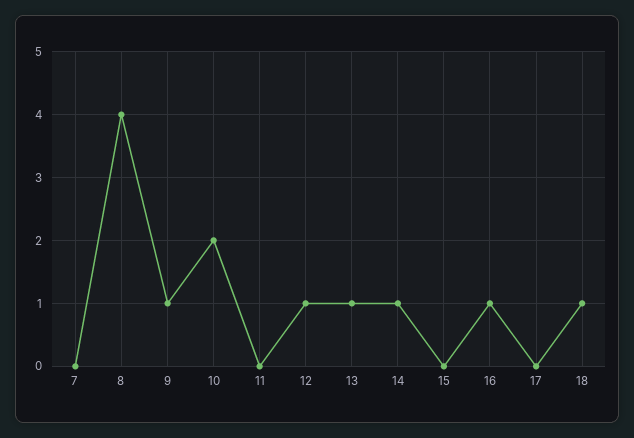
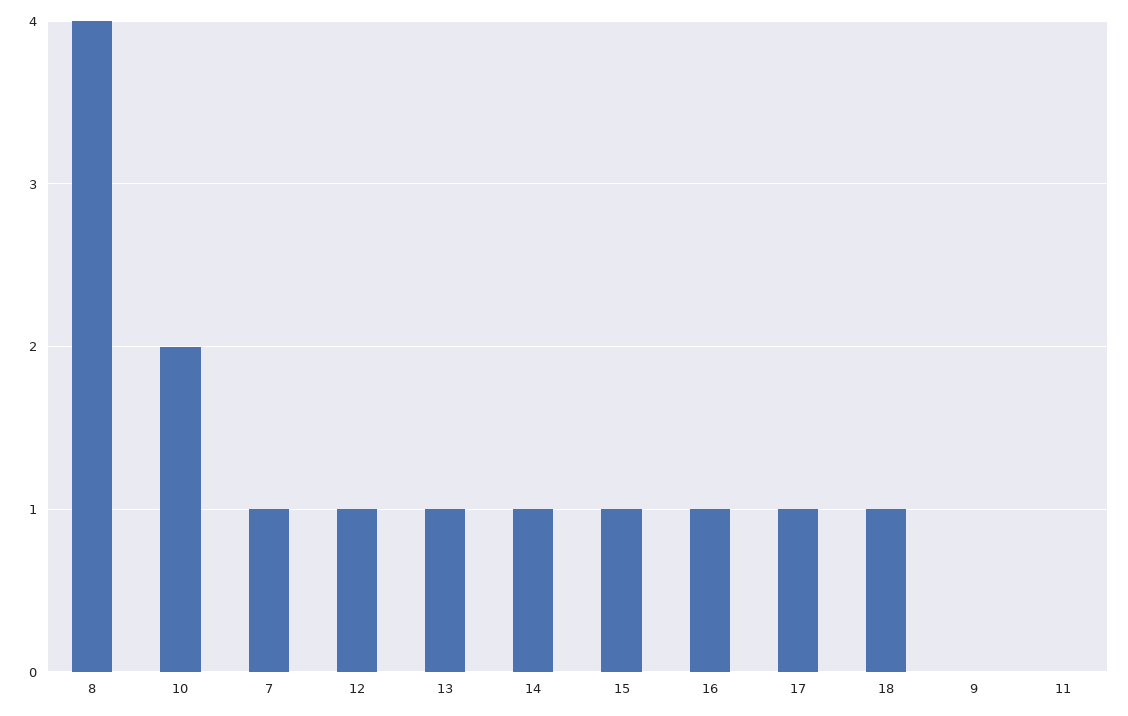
7: 0 -> 1
9: 1 -> 0
15: 0 -> 1
17: 0 -> 1

